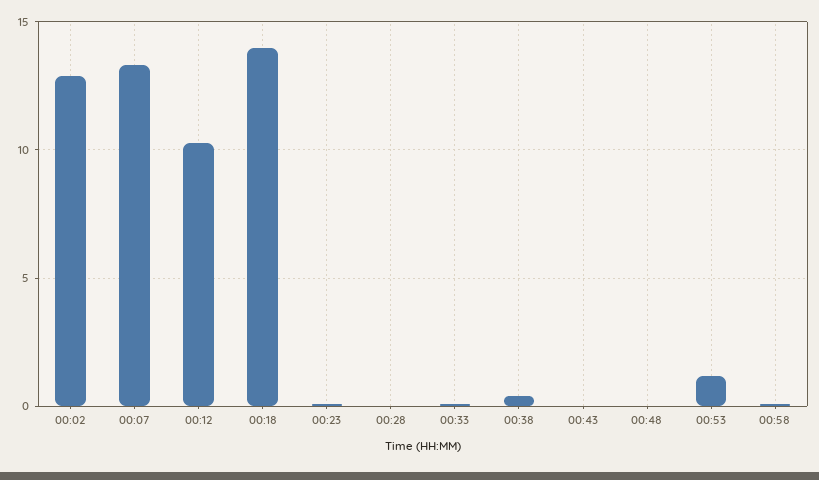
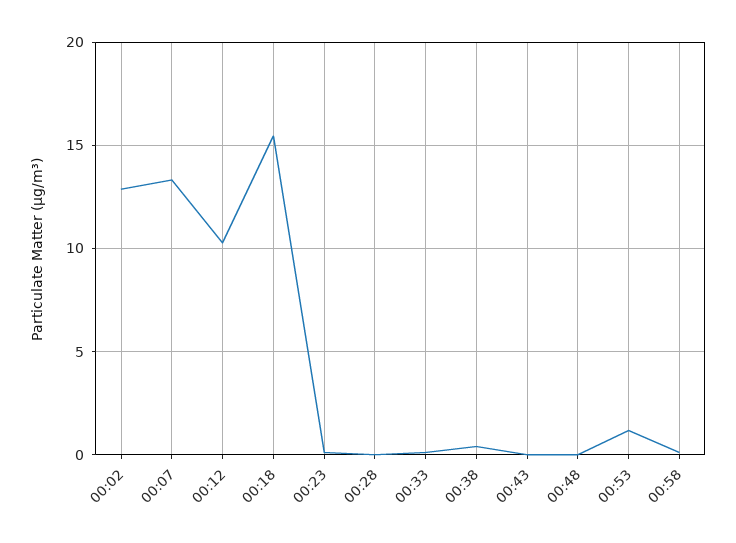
00:18: 14 -> 15.5

